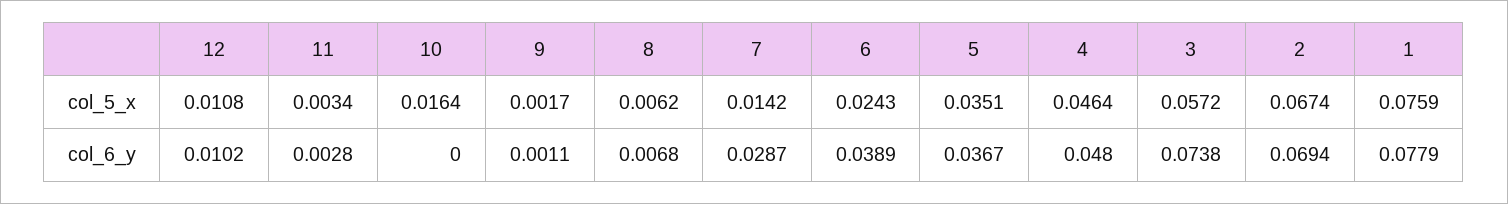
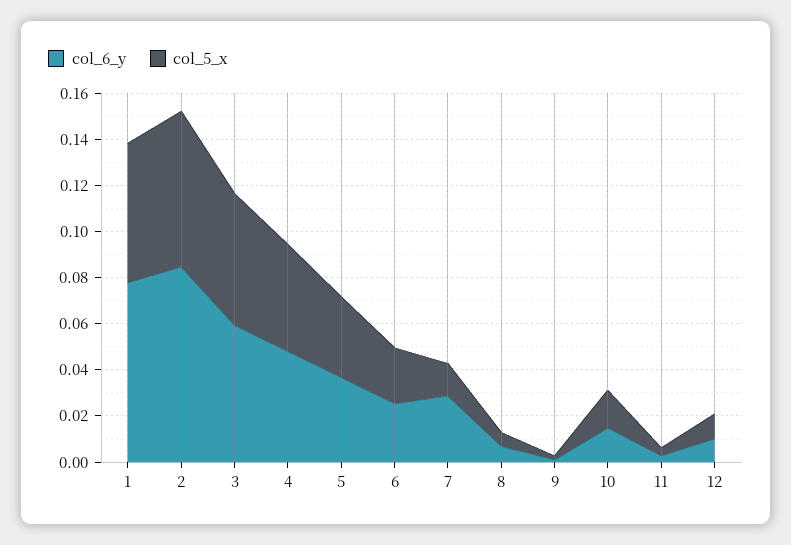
col_5_x, 1: 0.0759 -> 0.06
col_6_y, 10: 0 -> 0.015
col_6_y, 6: 0.0389 -> 0.025
col_6_y, 3: 0.0738 -> 0.06
col_6_y, 2: 0.0694 -> 0.085

